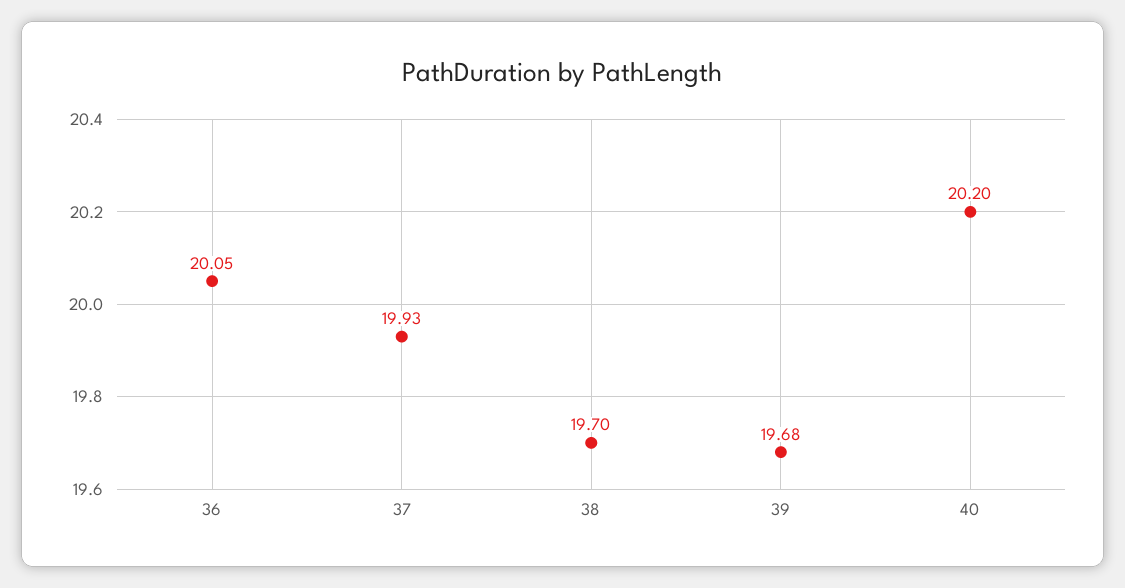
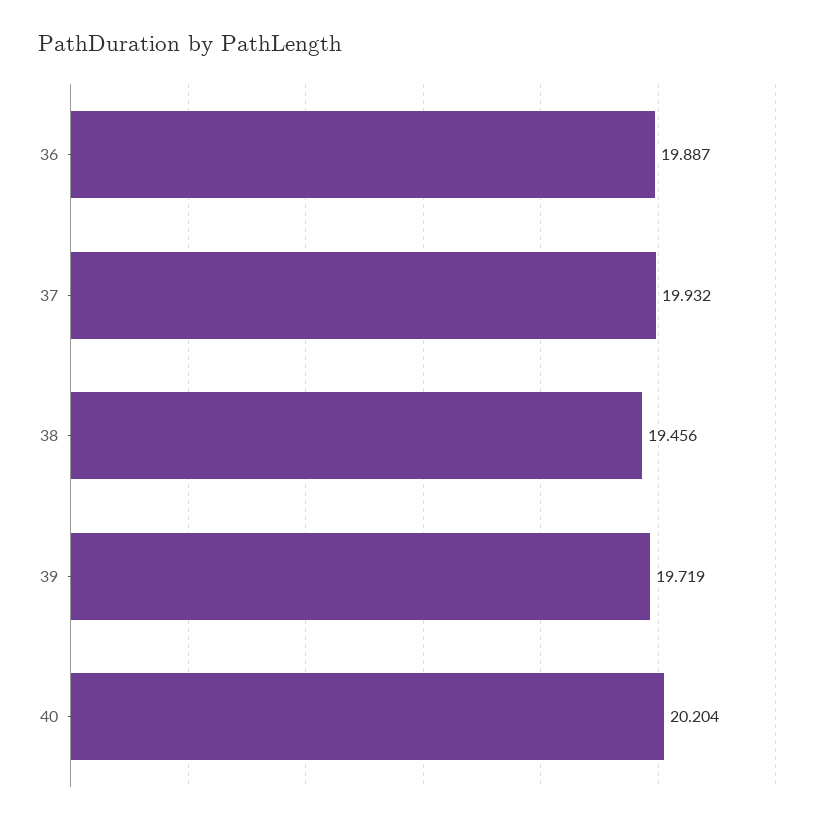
36: 20.05 -> 19.887
38: 19.7 -> 19.456
39: 19.68 -> 19.719

